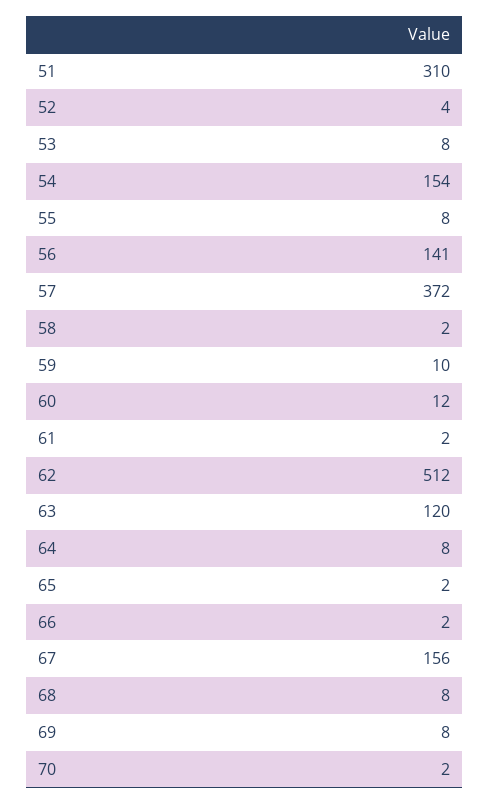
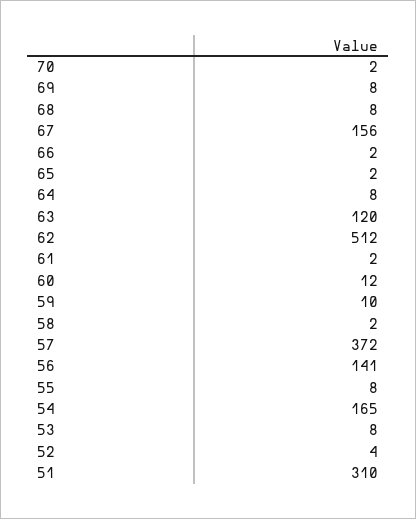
54: 154 -> 165

